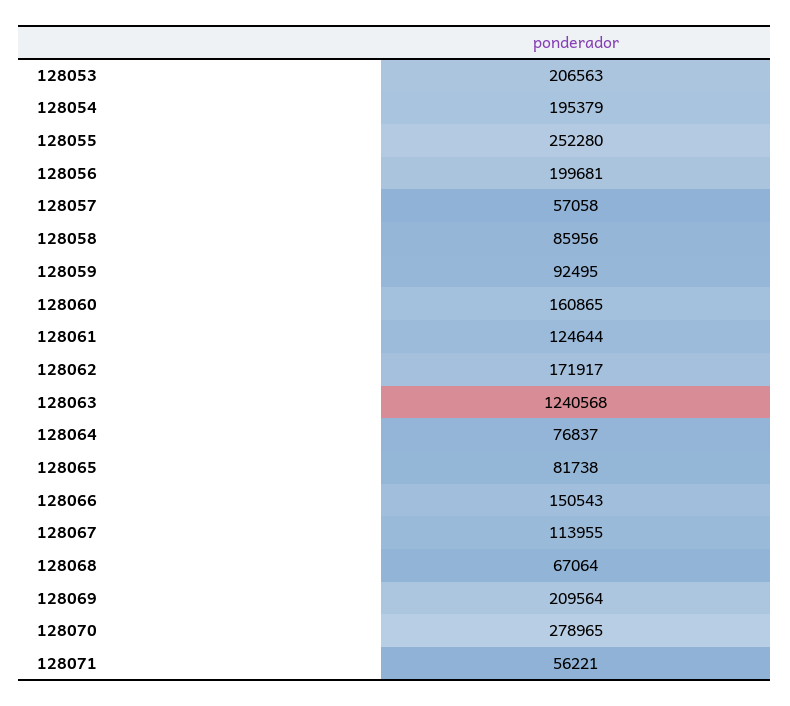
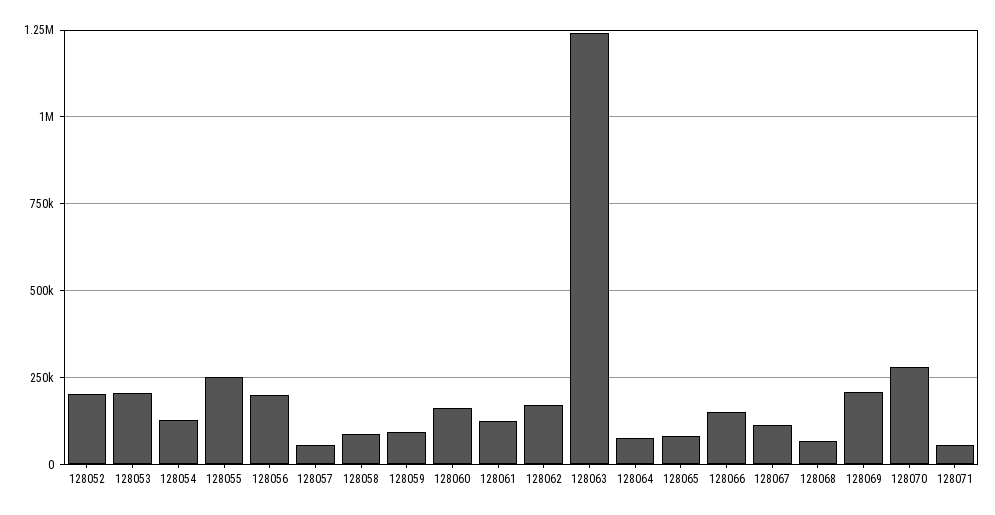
128054: 195379 -> 125000
128052: none -> 200000

